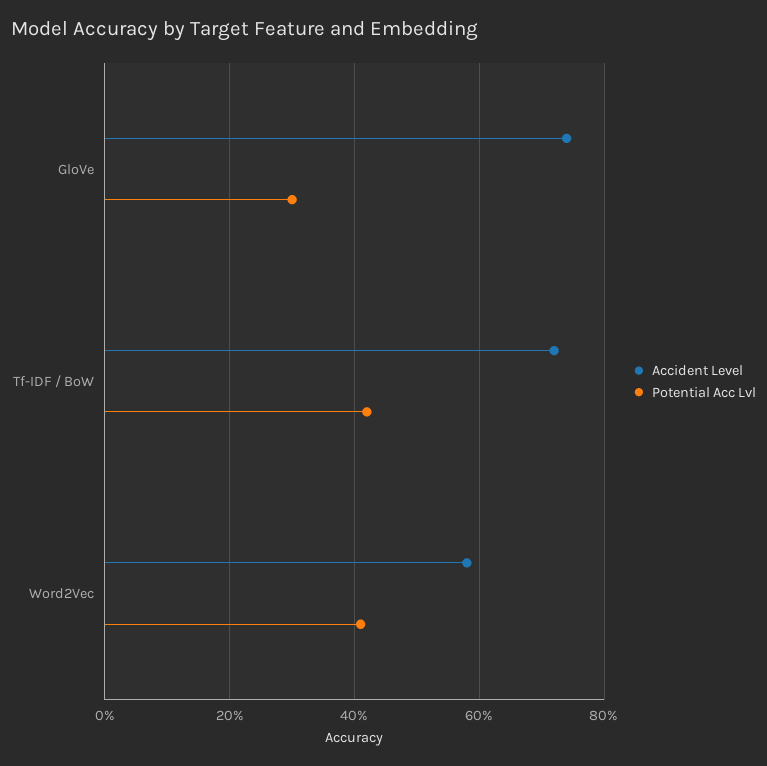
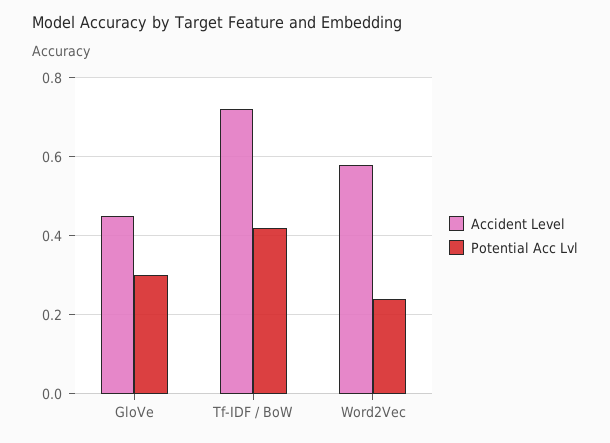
Accident Level, GloVe: 0.75 -> 0.45
Potential Acc Lvl, Word2Vec: 0.4 -> 0.25

